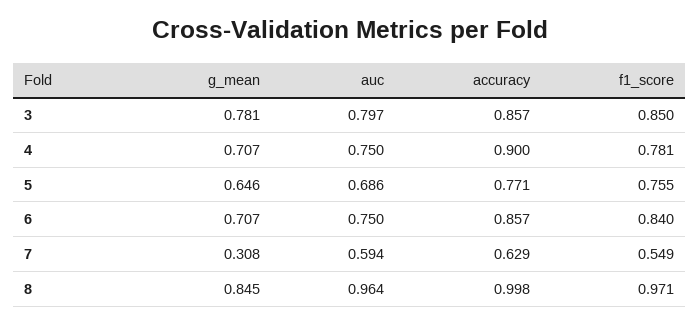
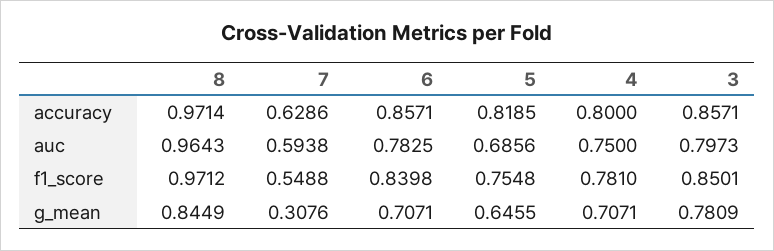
accuracy, 4: 0.9 -> 0.8
accuracy, 5: 0.771 -> 0.8185
auc, 6: 0.75 -> 0.7825
accuracy, 8: 0.998 -> 0.9714

